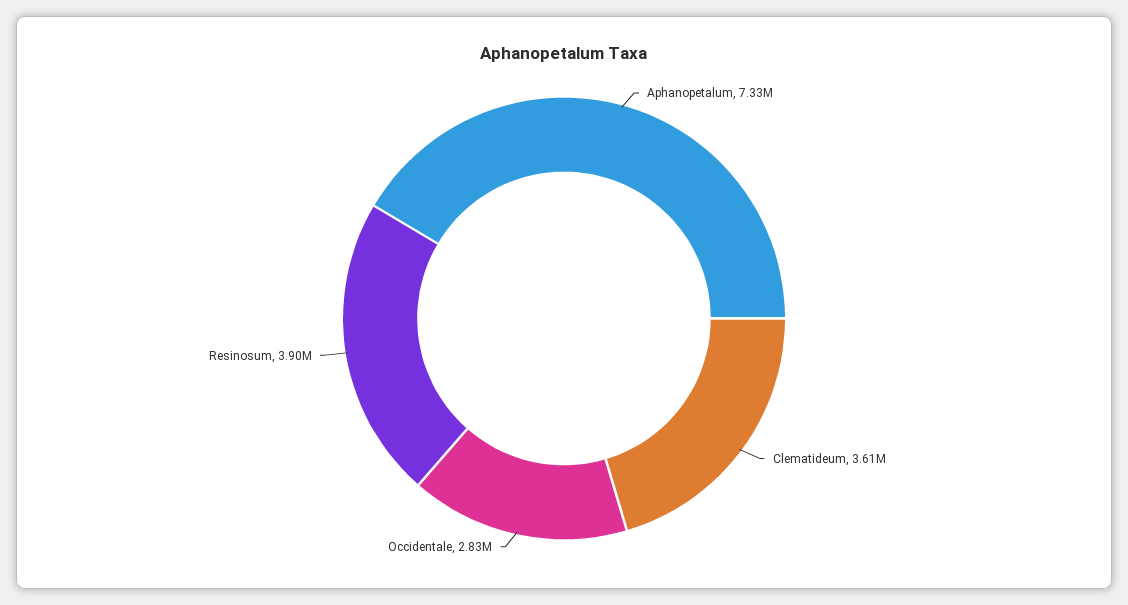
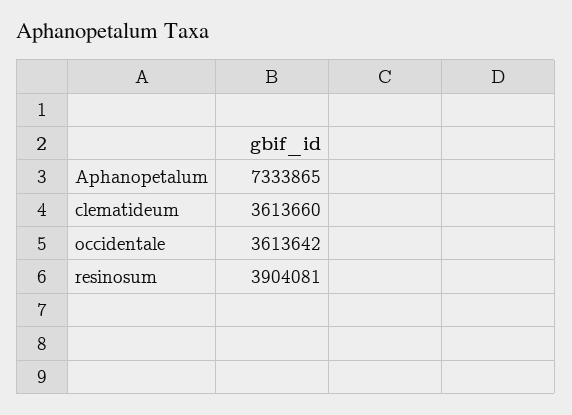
Occidentale: 2830000 -> 3613642

